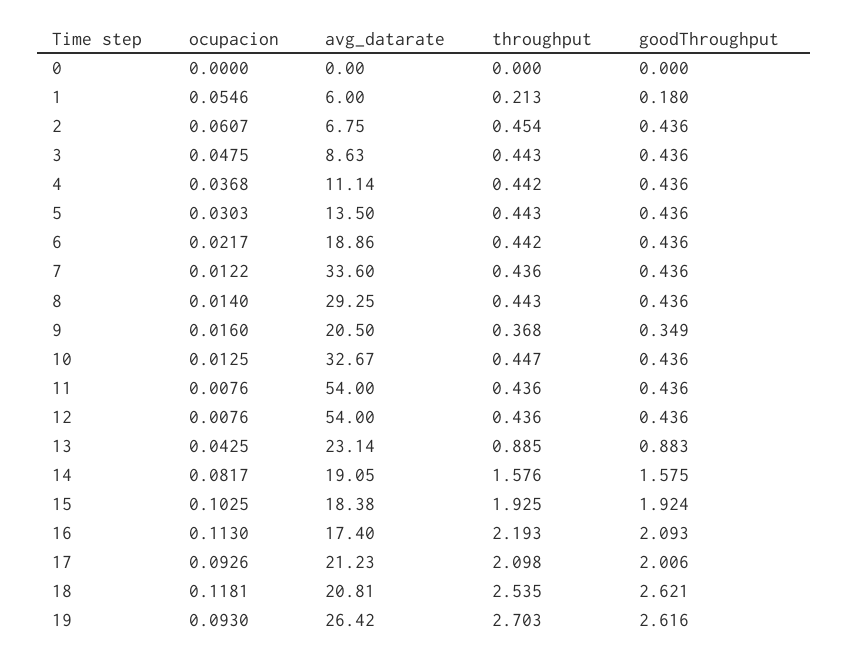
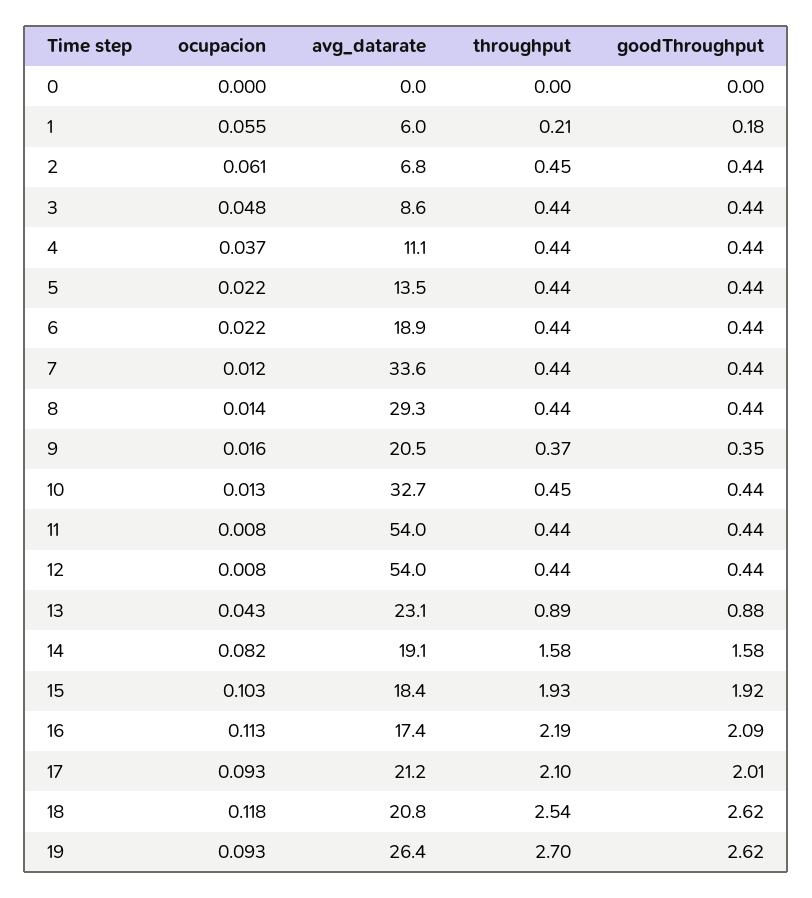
ocupacion, 5: 0.0303 -> 0.022

